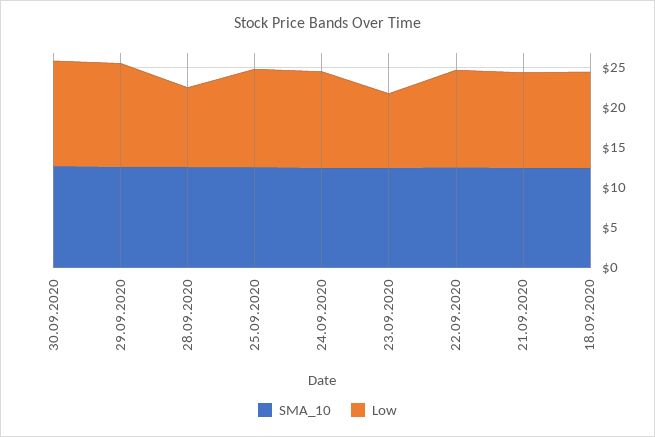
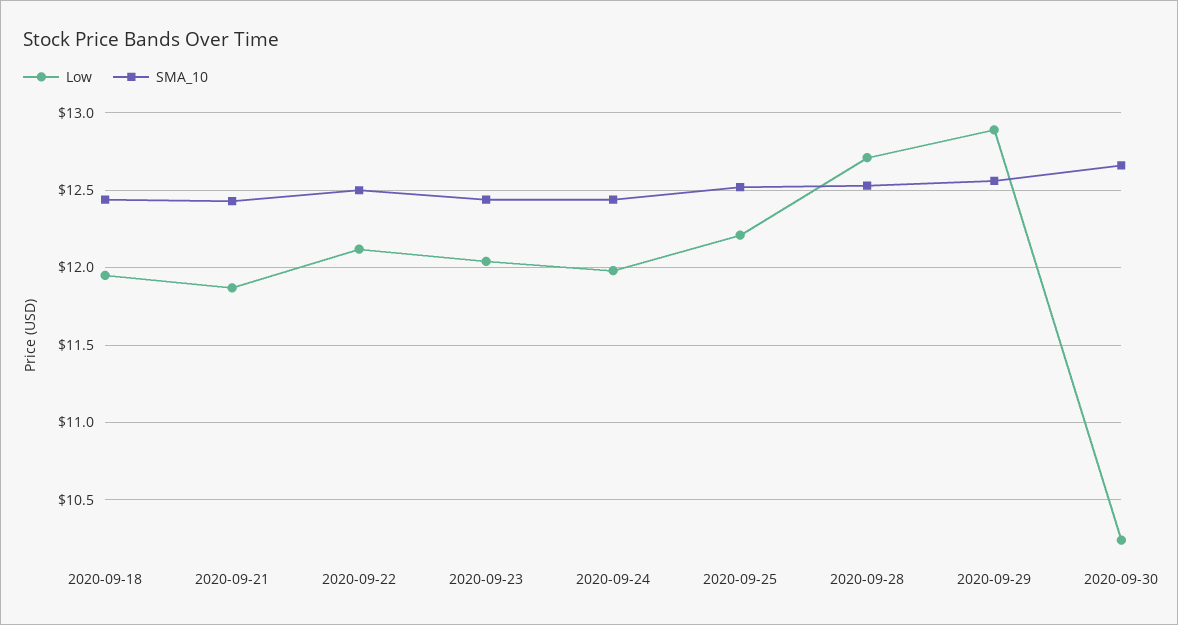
Low, 30.09.2020: 13 -> 10.25
Low, 28.09.2020: 10 -> 12.7
Low, 23.09.2020: 9 -> 12.05

